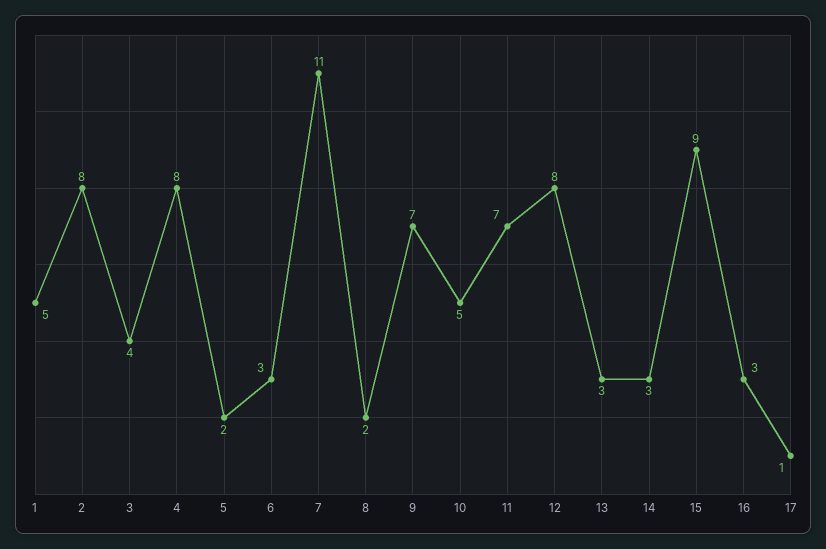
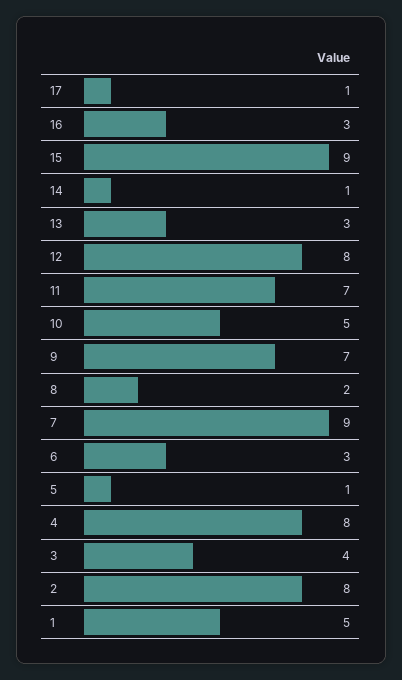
5: 2 -> 1
7: 11 -> 9
14: 3 -> 1

